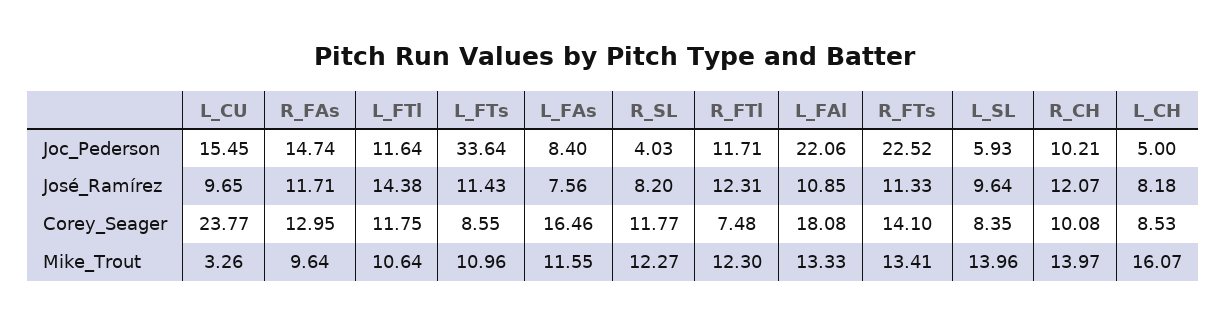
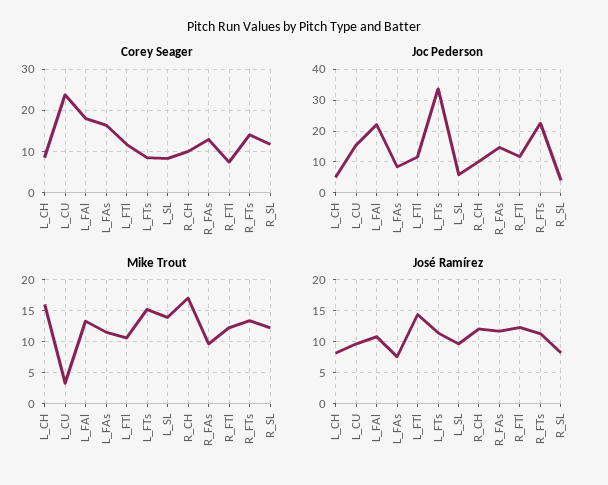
Mike_Trout, L_FTs: 10.96 -> 15
Mike_Trout, R_CH: 13.97 -> 17

